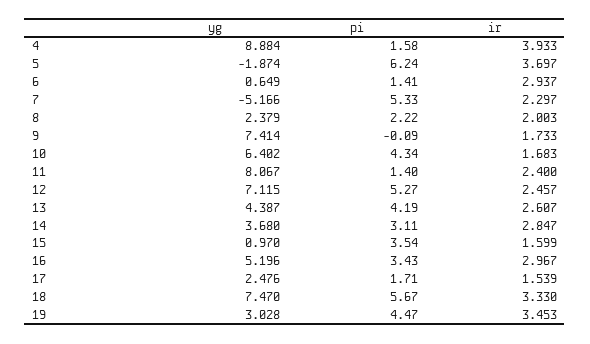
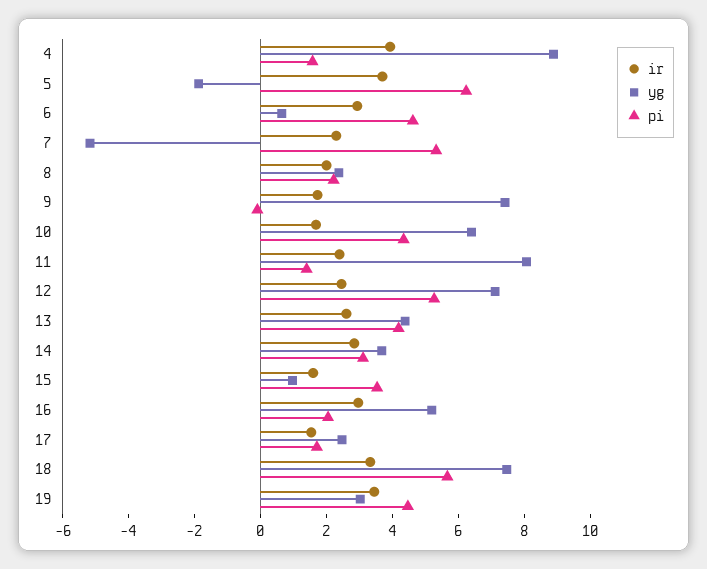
pi, 6: 1.41 -> 4.5
pi, 16: 3.43 -> 2

